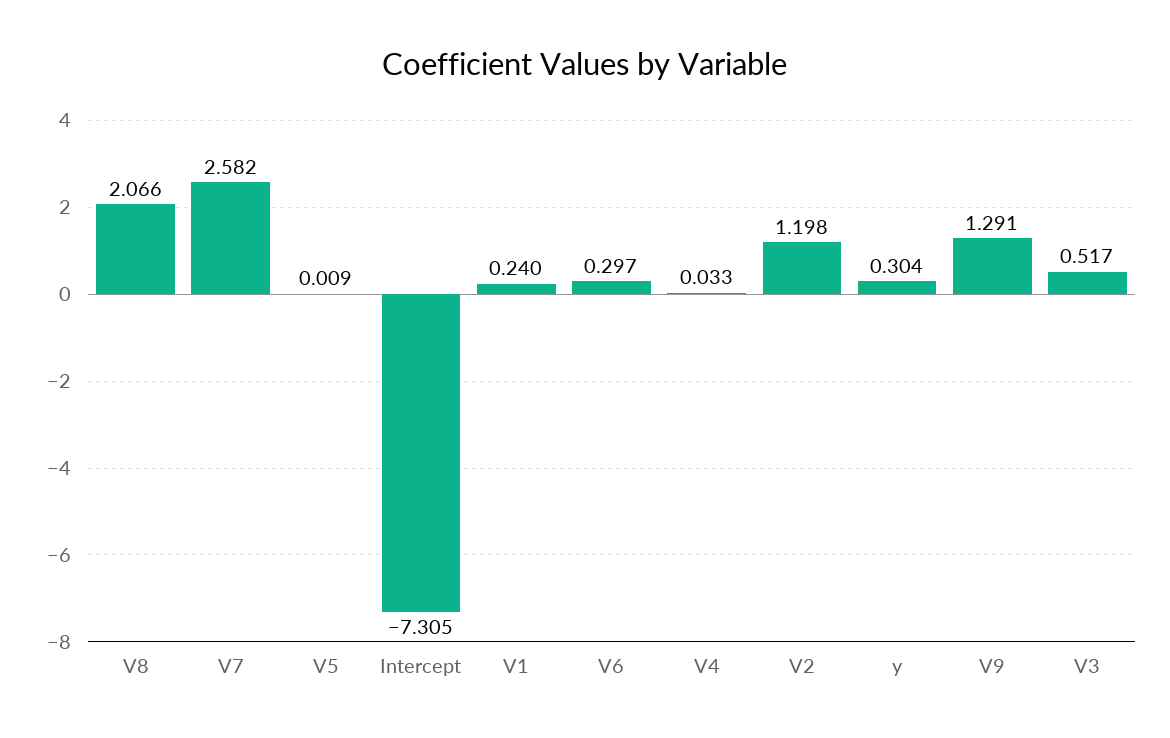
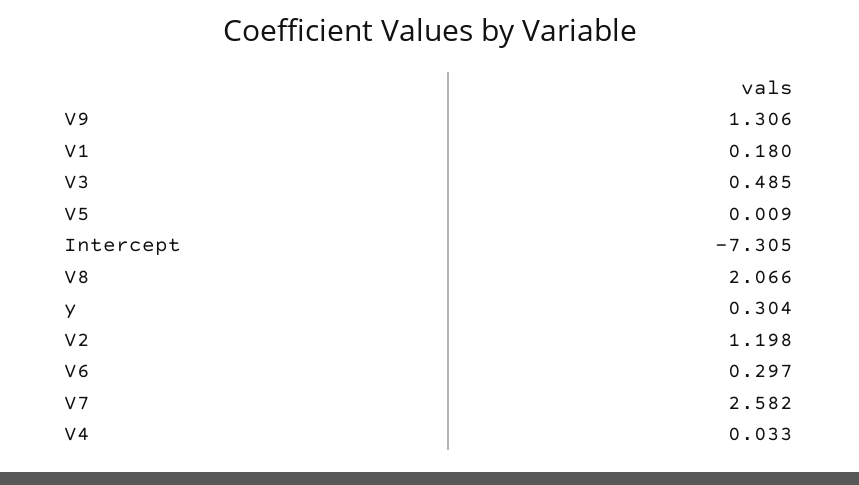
V1: 0.24 -> 0.18
V9: 1.291 -> 1.306
V3: 0.517 -> 0.485

